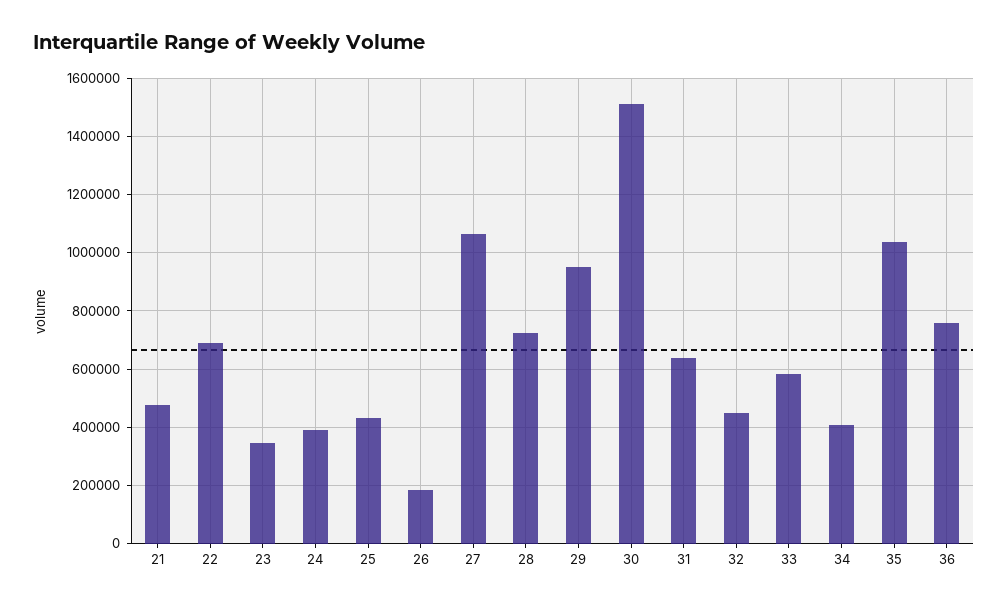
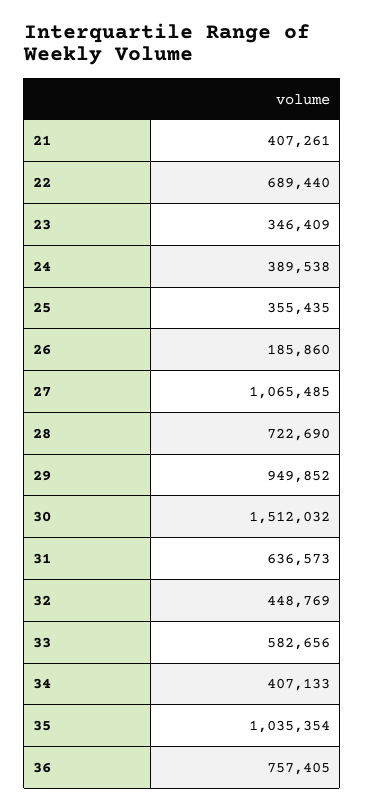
21: 475000 -> 407261
25: 425000 -> 355435

